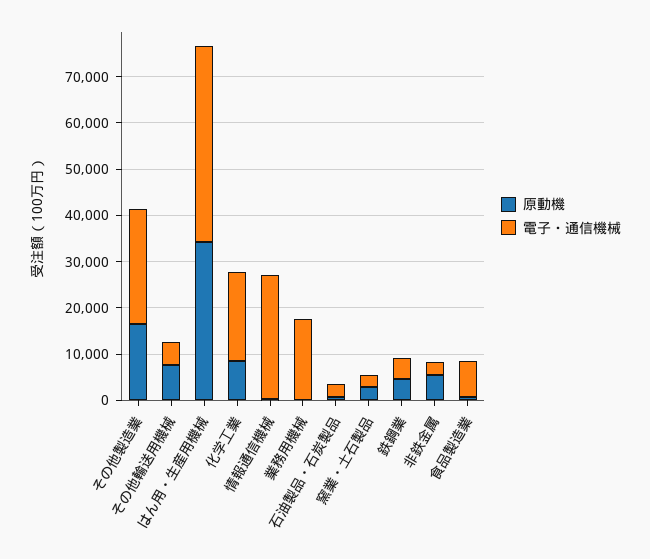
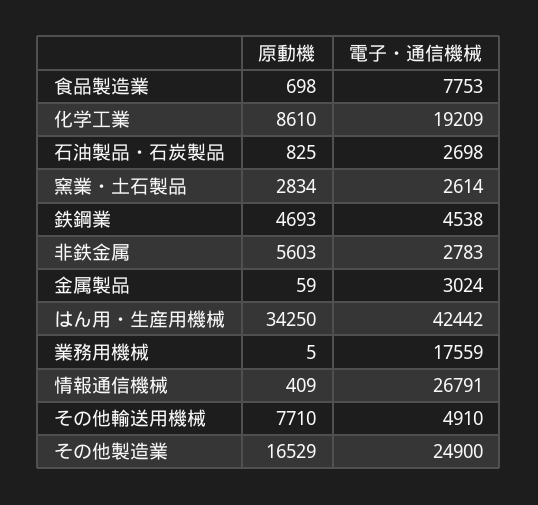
原動機, 金属製品: none -> 59
電子・通信機械, 金属製品: none -> 3024

